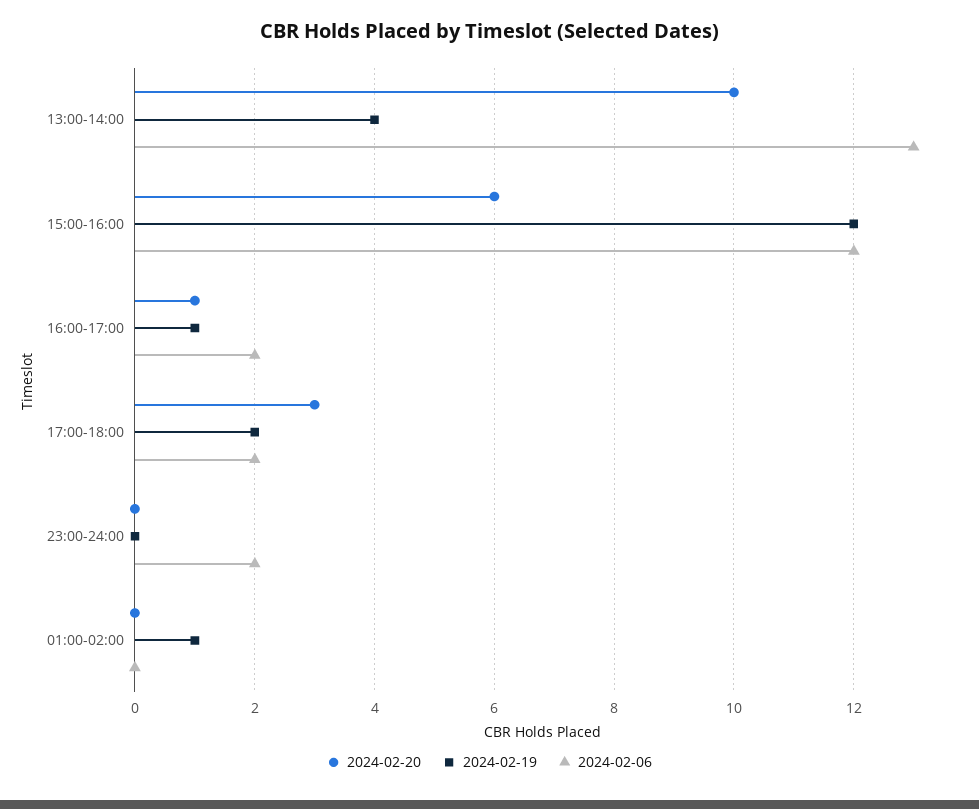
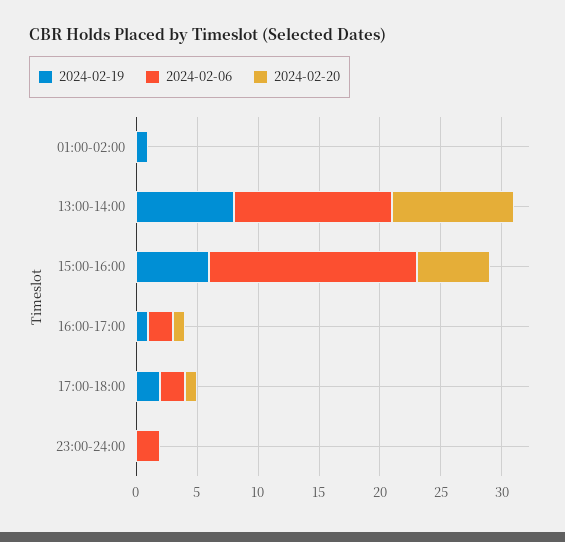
2024-02-19, 13:00-14:00: 4 -> 8
2024-02-19, 15:00-16:00: 12 -> 6
2024-02-06, 15:00-16:00: 12 -> 17
2024-02-20, 17:00-18:00: 3 -> 1

